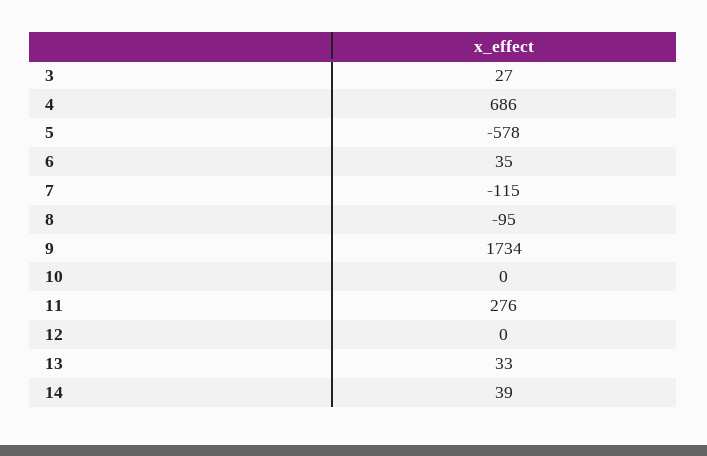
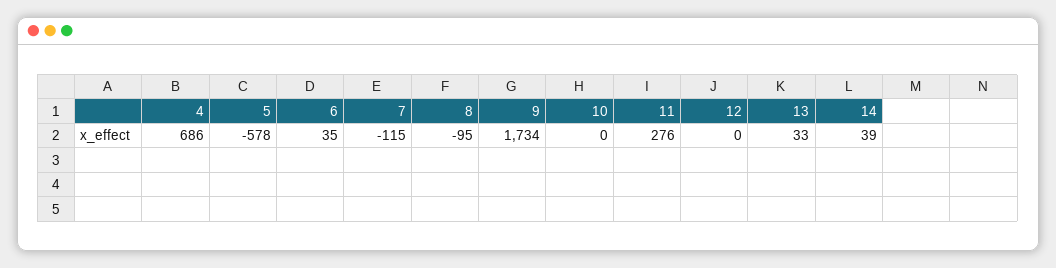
3: 27 -> none

